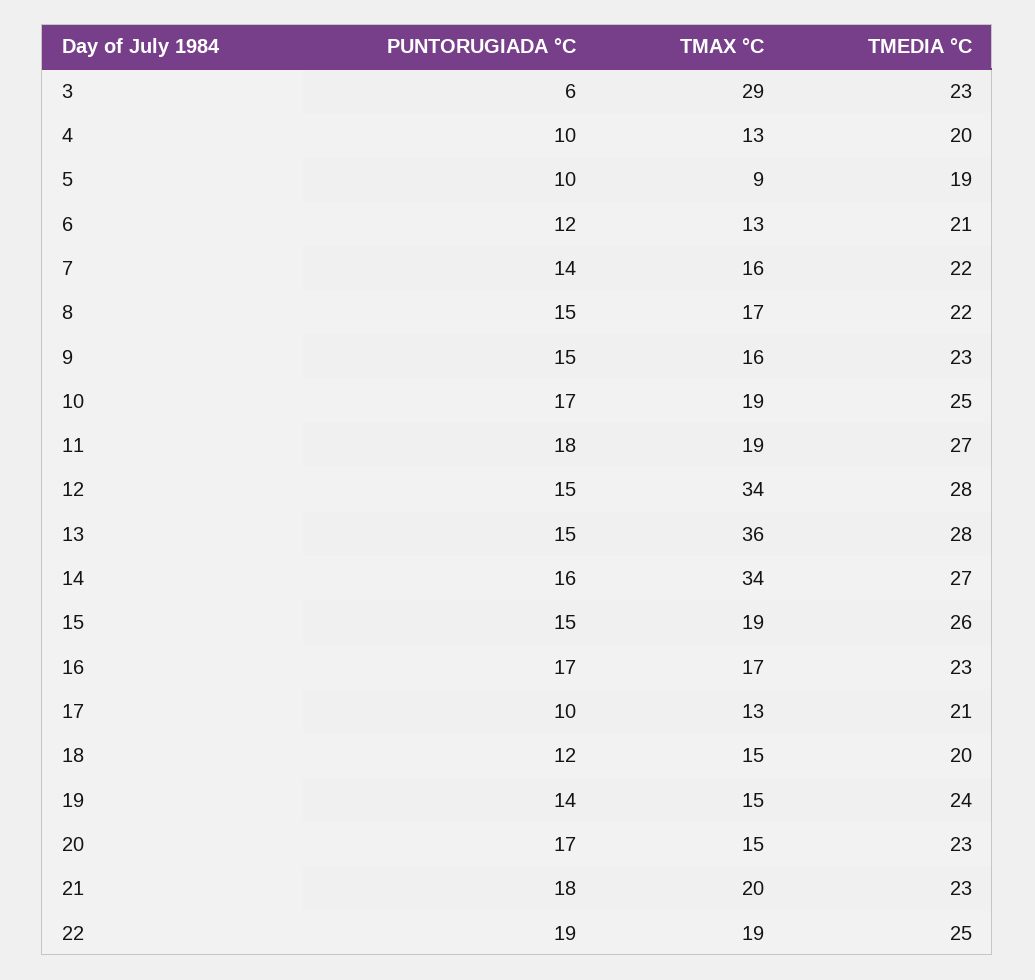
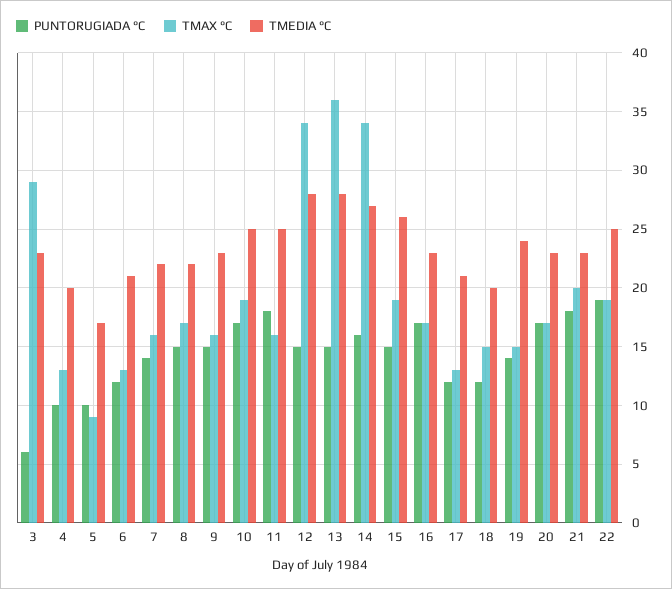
TMEDIA °C, 5: 19 -> 17
TMAX °C, 11: 19 -> 16
TMEDIA °C, 11: 27 -> 25
PUNTORUGIADA °C, 17: 10 -> 12
TMAX °C, 20: 15 -> 17

